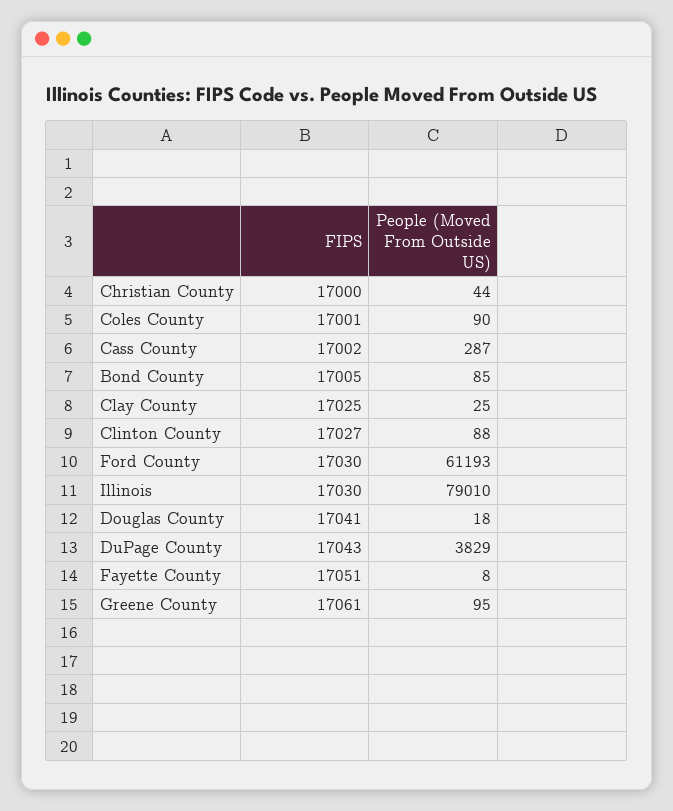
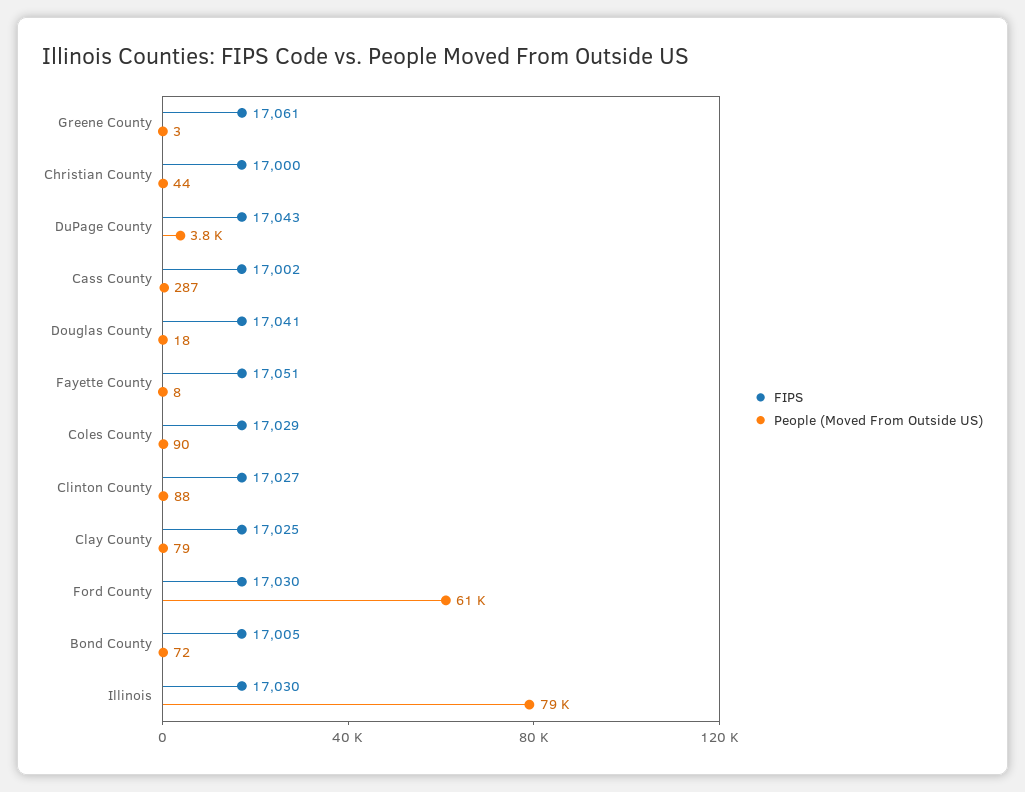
FIPS, Coles County: 17001 -> 17029
People (Moved From Outside US), Bond County: 85 -> 72
People (Moved From Outside US), Clay County: 25 -> 79
People (Moved From Outside US), Greene County: 95 -> 3

